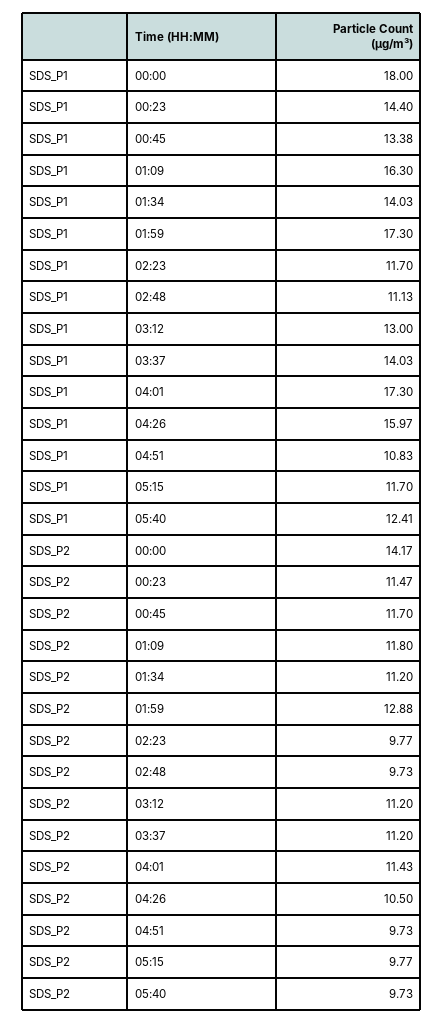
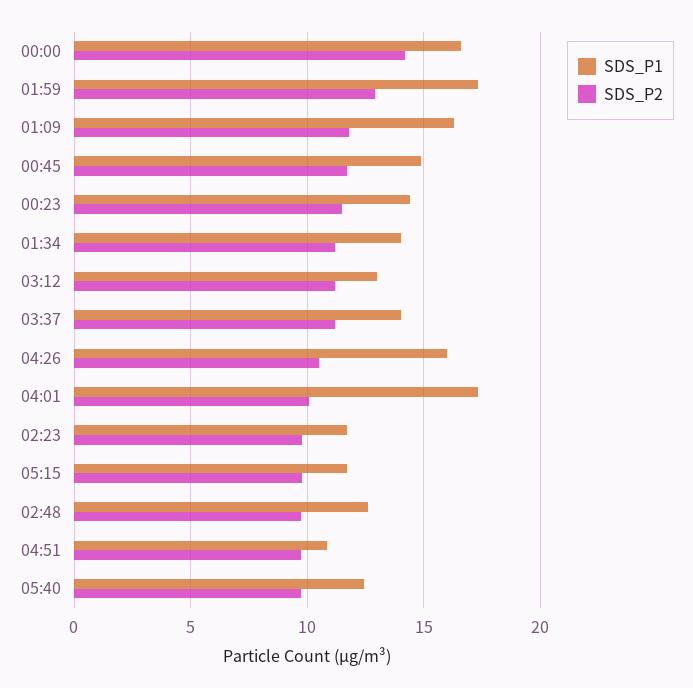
SDS_P1, 00:00: 18 -> 16.5
SDS_P1, 00:45: 13.38 -> 15
SDS_P1, 02:48: 11.13 -> 12.5
SDS_P2, 04:01: 11.43 -> 10

